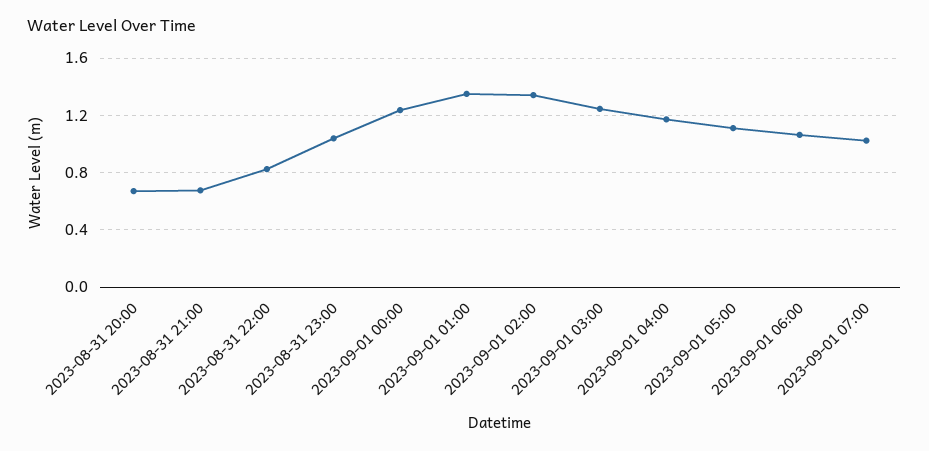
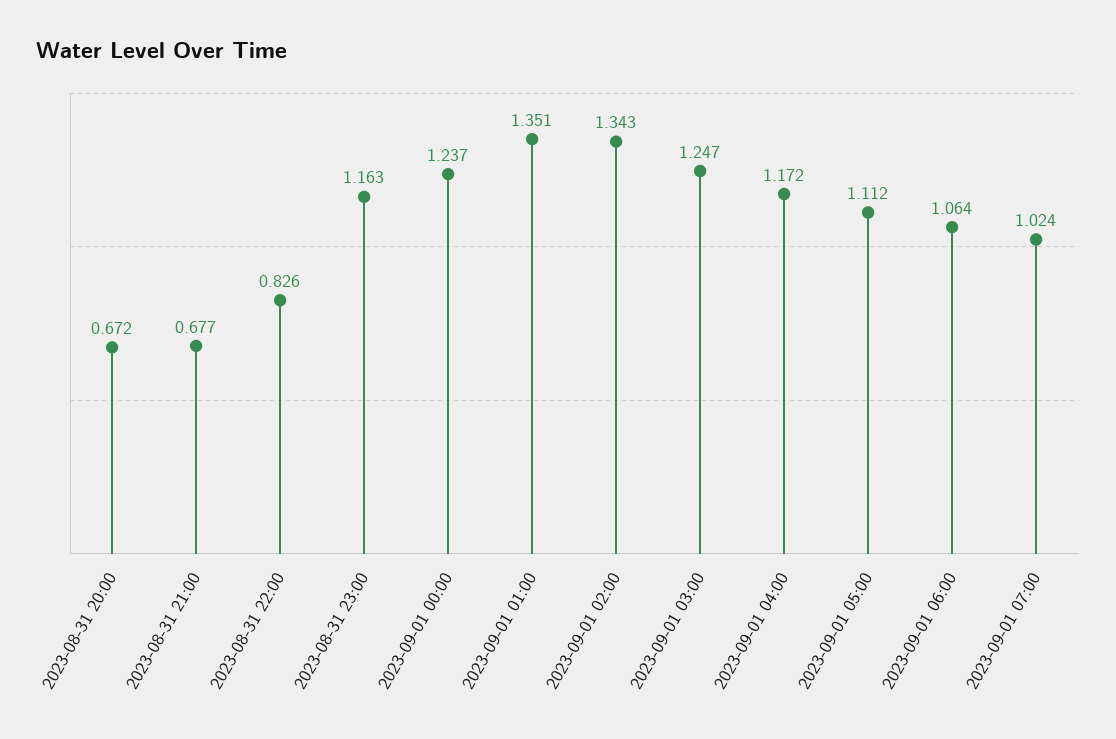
2023-08-31 23:00: 1.05 -> 1.163

